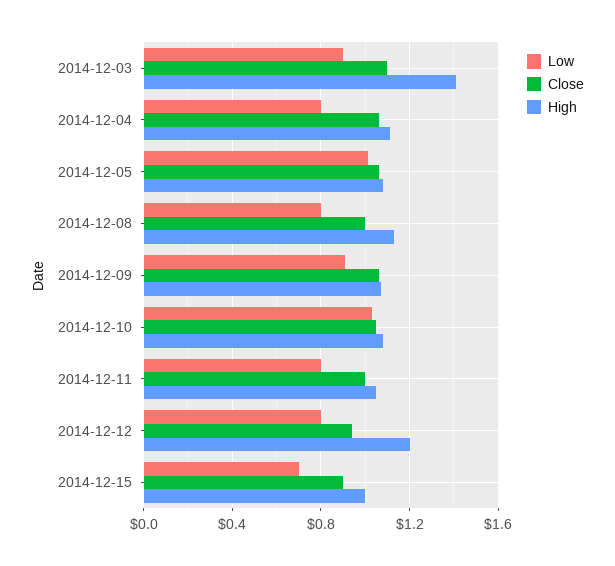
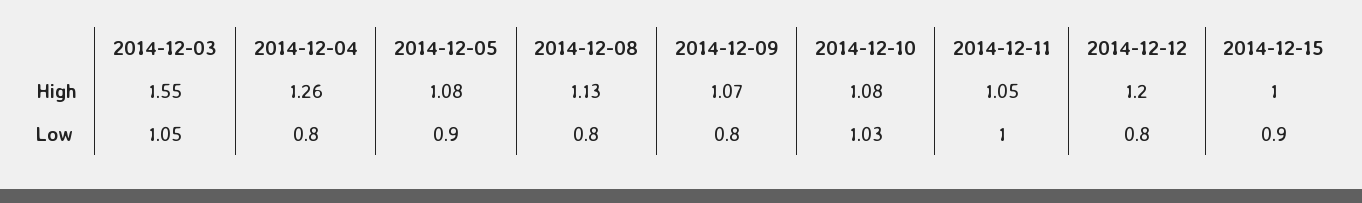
Low, 2014-12-03: 0.9 -> 1.05
Close, 2014-12-03: 1.1 -> none
High, 2014-12-03: 1.4 -> 1.55
Close, 2014-12-04: 1.05 -> none
High, 2014-12-04: 1.1 -> 1.26
Low, 2014-12-05: 1 -> 0.9
Close, 2014-12-05: 1.05 -> none
Close, 2014-12-08: 1 -> none
Low, 2014-12-09: 0.9 -> 0.8
Close, 2014-12-09: 1.05 -> none
Close, 2014-12-10: 1.05 -> none
Low, 2014-12-11: 0.8 -> 1
Close, 2014-12-11: 1 -> none
Close, 2014-12-12: 0.95 -> none
Low, 2014-12-15: 0.7 -> 0.9
Close, 2014-12-15: 0.9 -> none

